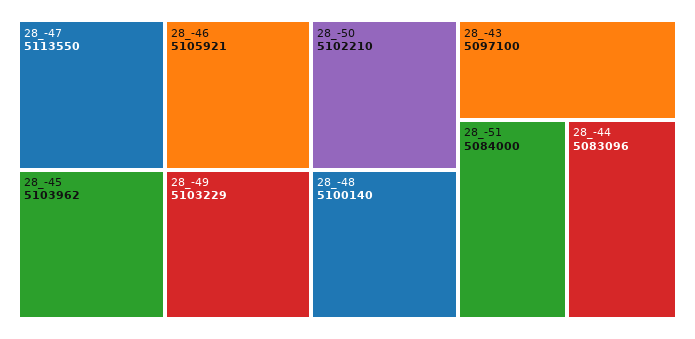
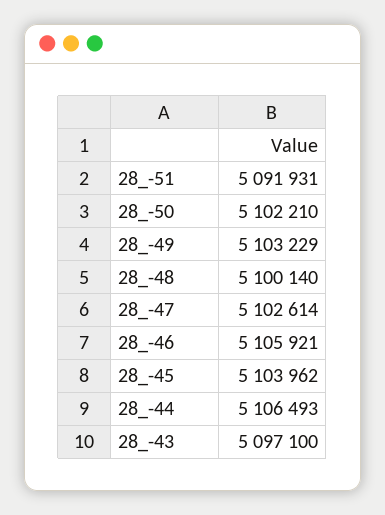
28_-47: 5113550 -> 5102614
28_-51: 5084000 -> 5091931
28_-44: 5083096 -> 5106493

